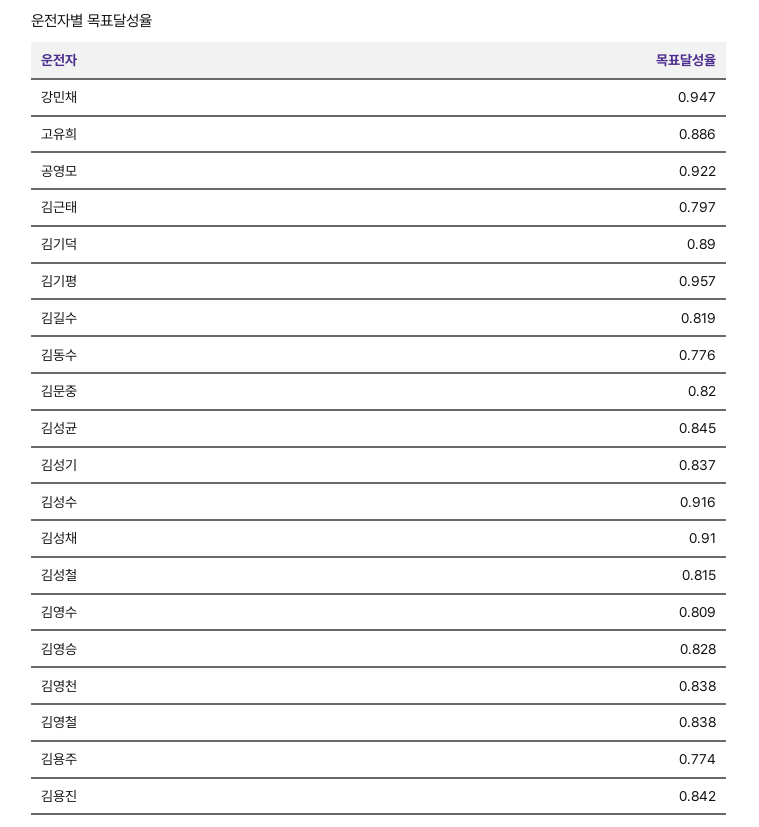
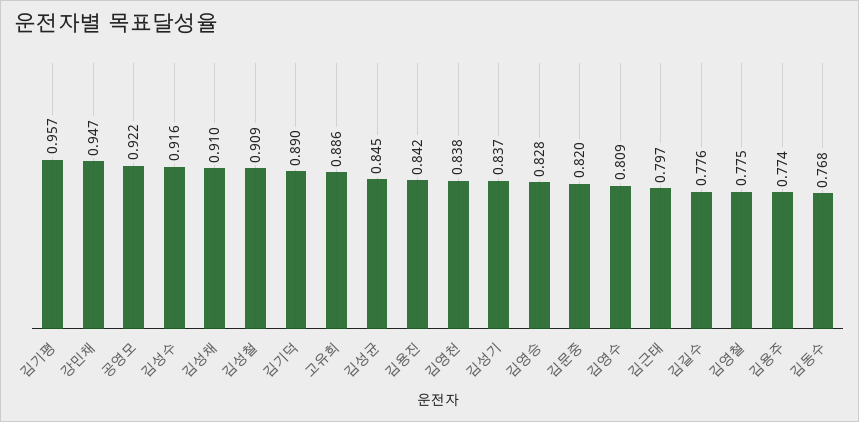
김길수: 0.819 -> 0.776
김동수: 0.776 -> 0.768
김성철: 0.815 -> 0.909
김영철: 0.838 -> 0.775

